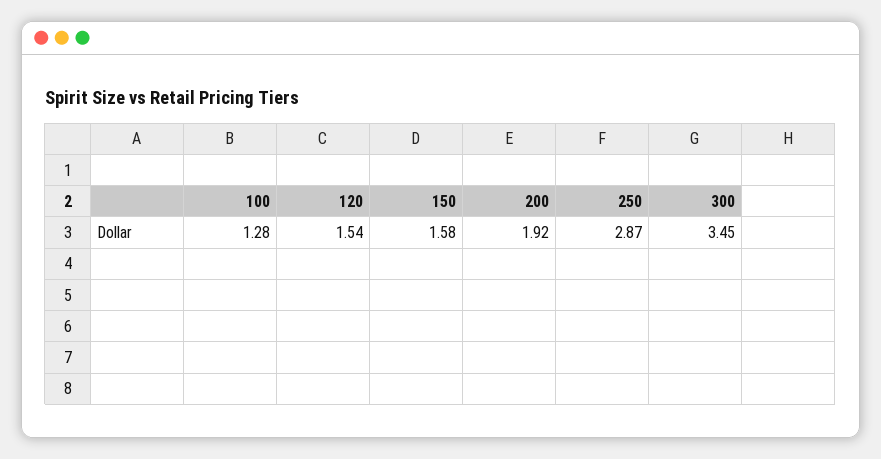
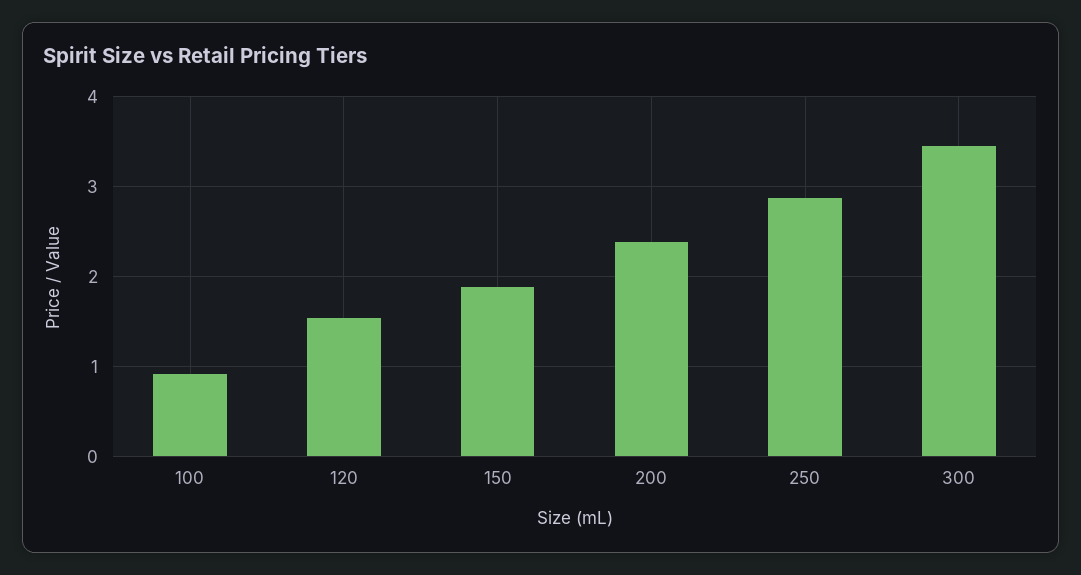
100: 1.28 -> 0.9
150: 1.58 -> 1.9
200: 1.92 -> 2.4

